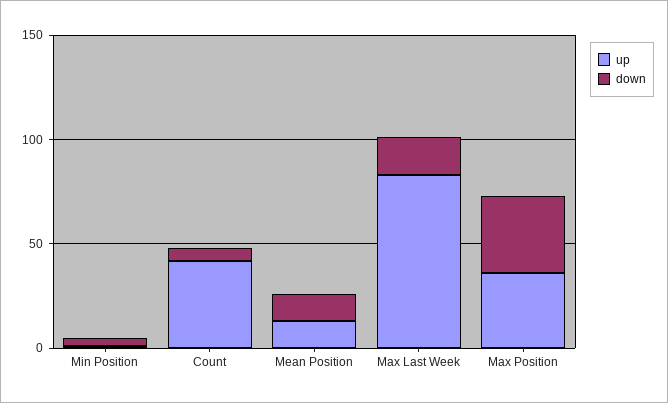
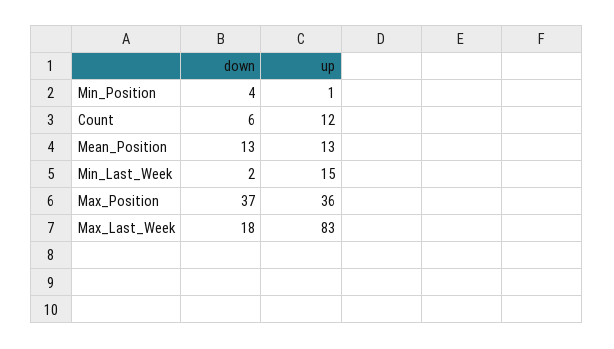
up, Count: 40 -> 12
down, Min_Last_Week: none -> 2
up, Min_Last_Week: none -> 15

